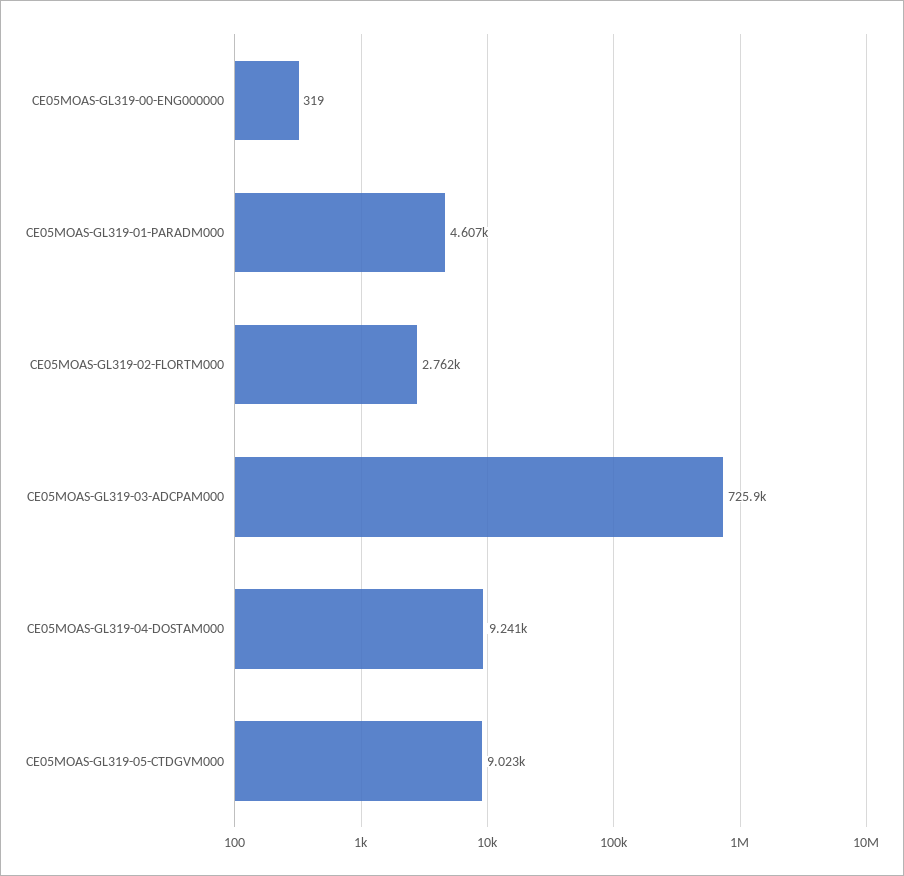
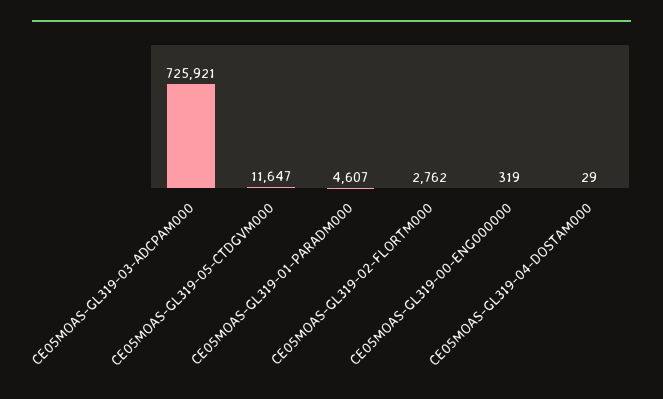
CE05MOAS-GL319-04-DOSTAM000: 9241 -> 29
CE05MOAS-GL319-05-CTDGVM000: 9023 -> 11647

